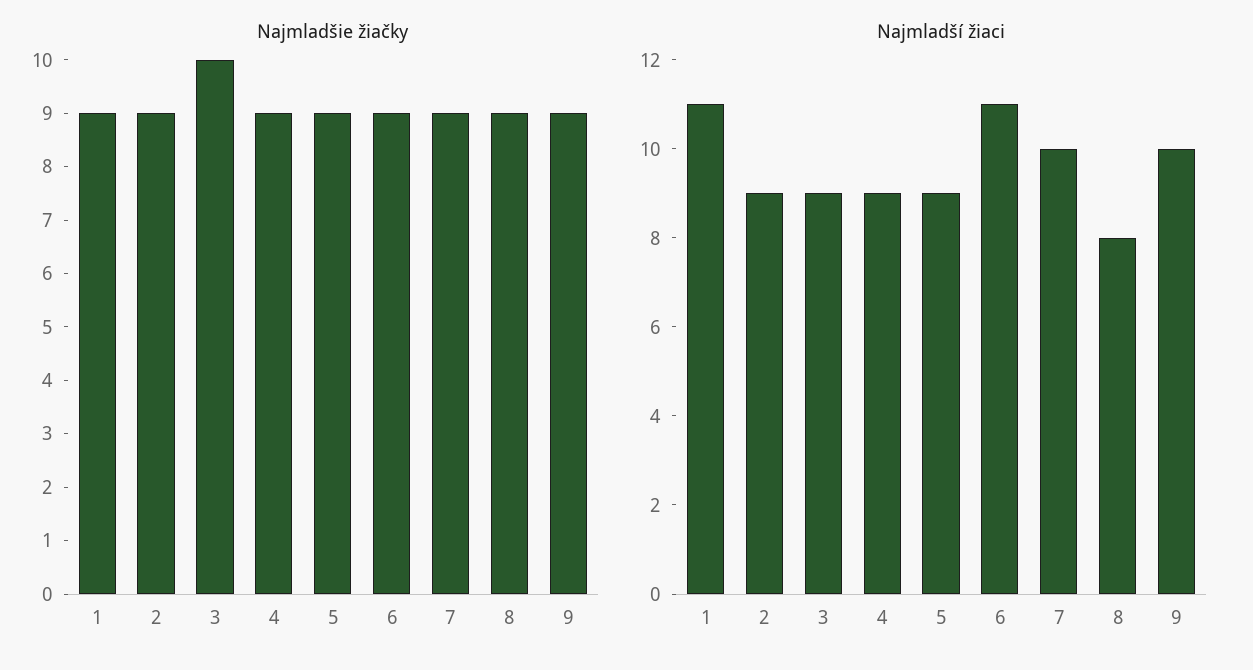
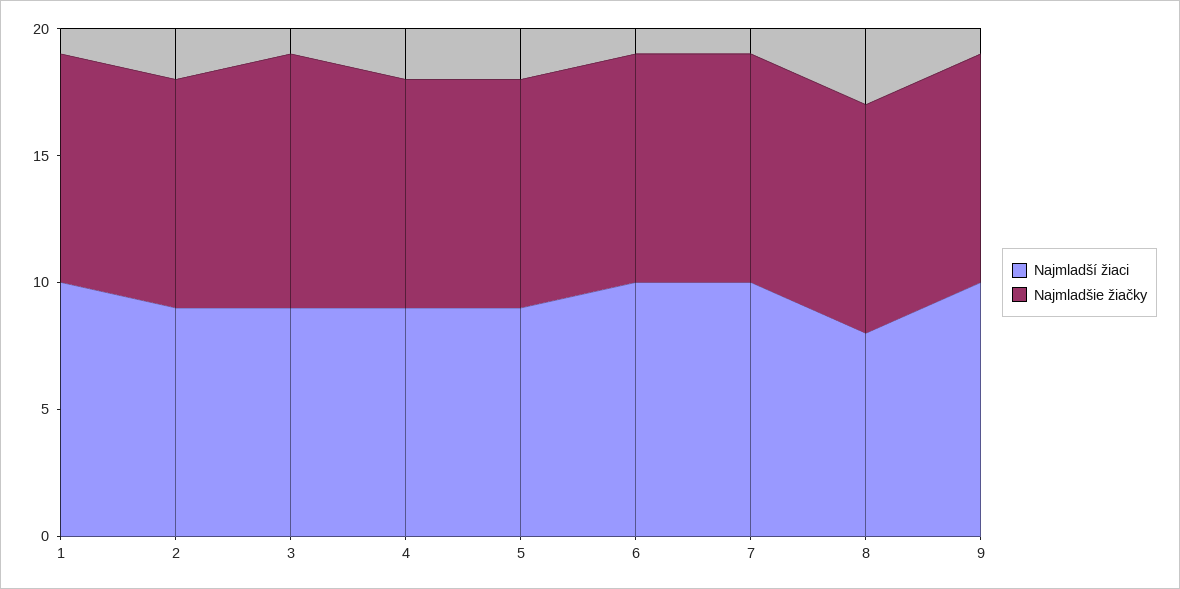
Najmladší žiaci, 1: 11 -> 10
Najmladší žiaci, 6: 11 -> 10

